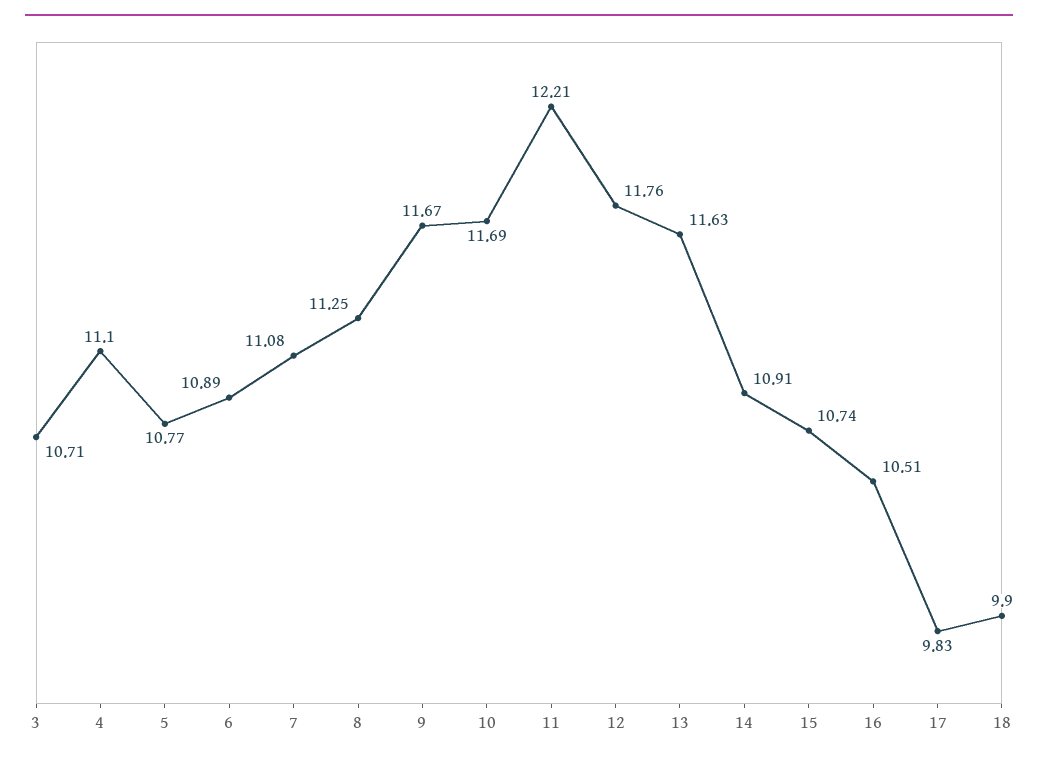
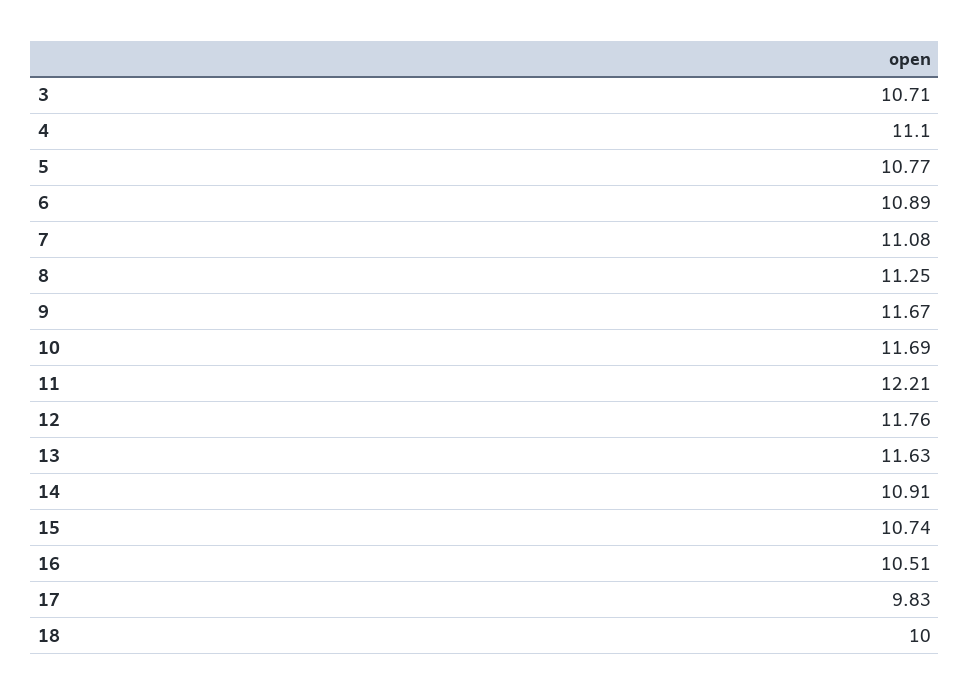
18: 9.9 -> 10

